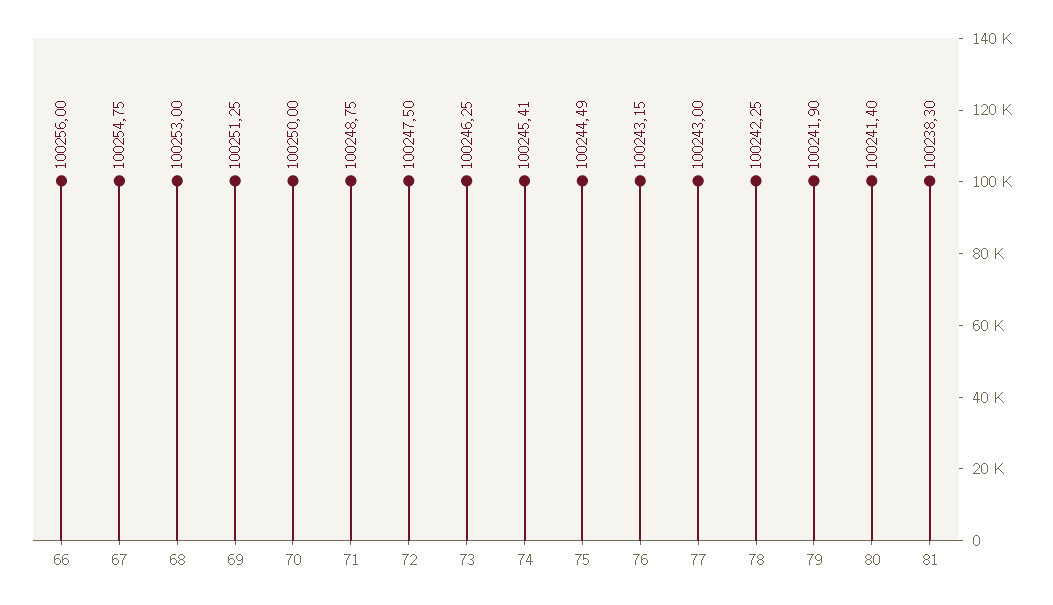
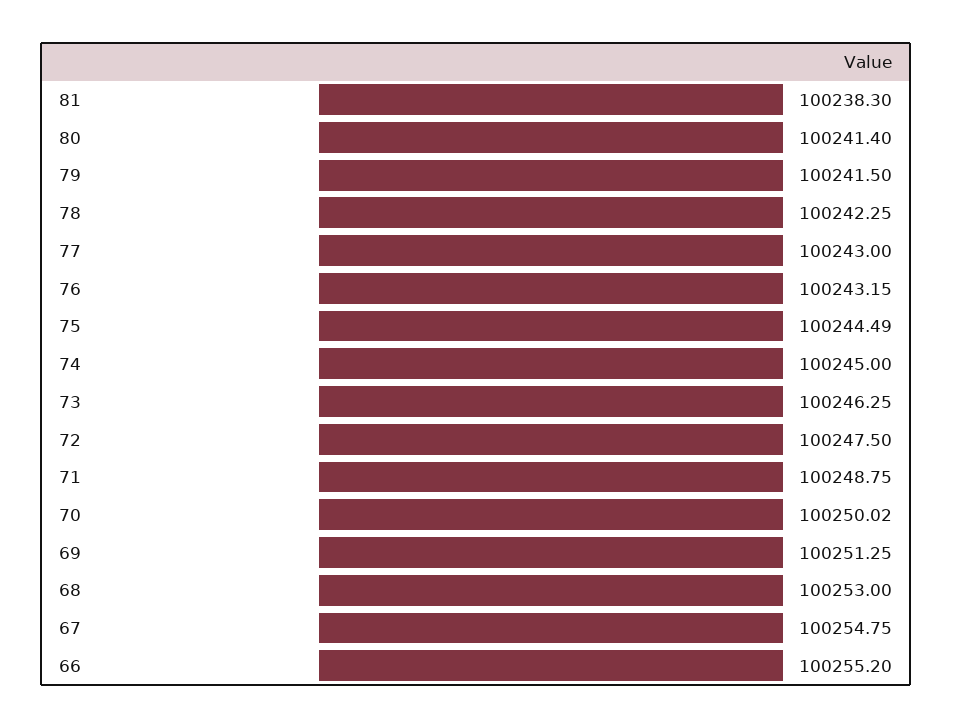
66: 100256 -> 100255.2
70: 100250 -> 100250.02
74: 100245.41 -> 100245
79: 100241.9 -> 100241.5

